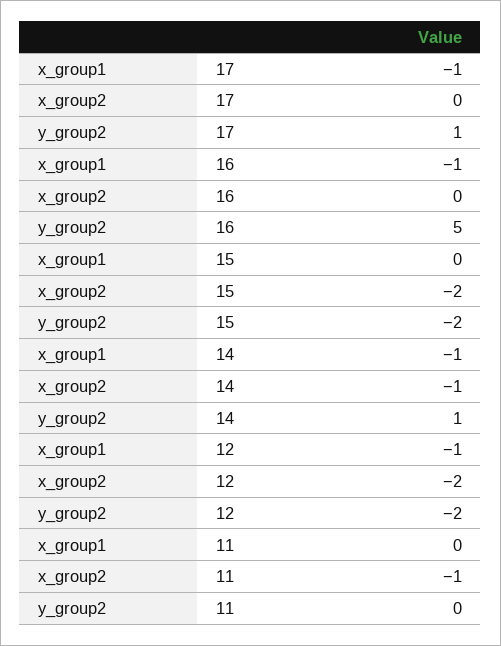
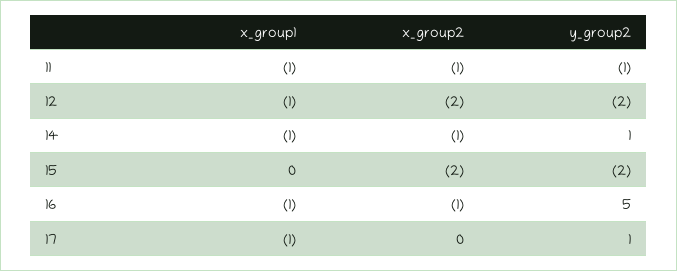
x_group2, 16: 0 -> -1
x_group1, 11: 0 -> -1
y_group2, 11: 0 -> -1

